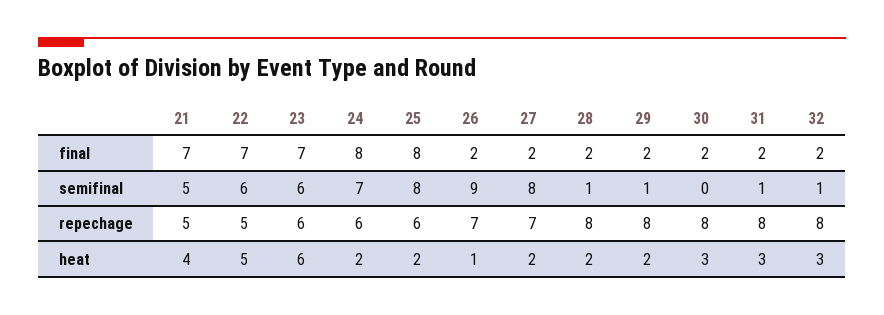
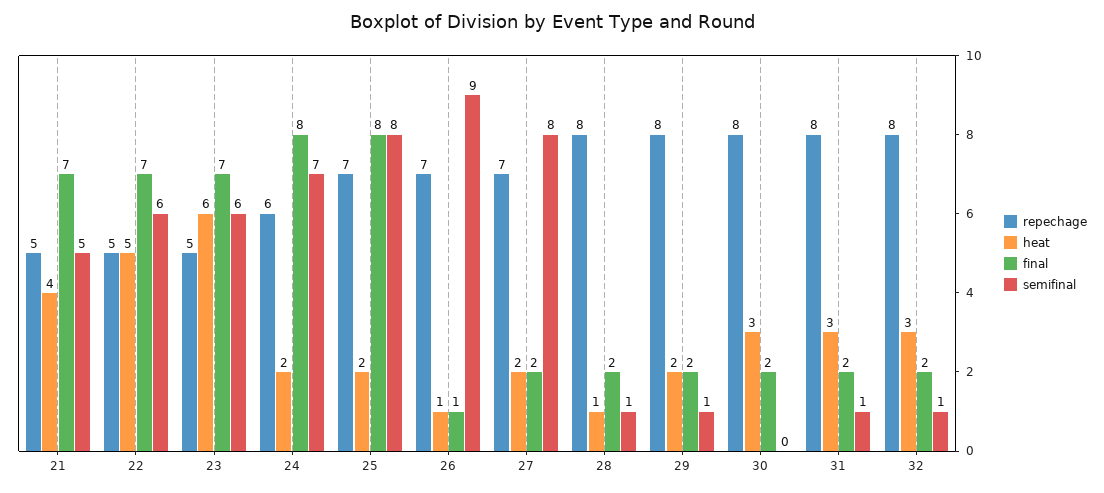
final, 26: 2 -> 1
repechage, 23: 6 -> 5
repechage, 25: 6 -> 7
heat, 28: 2 -> 1

